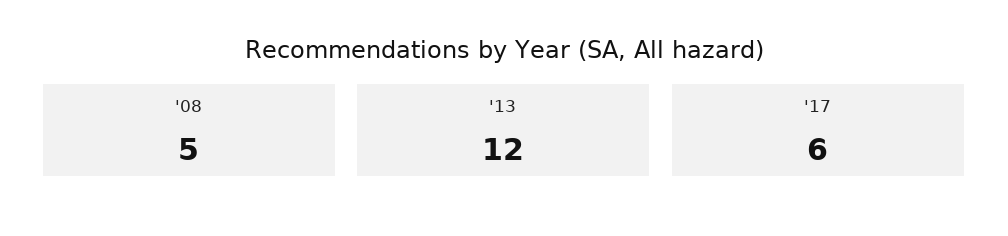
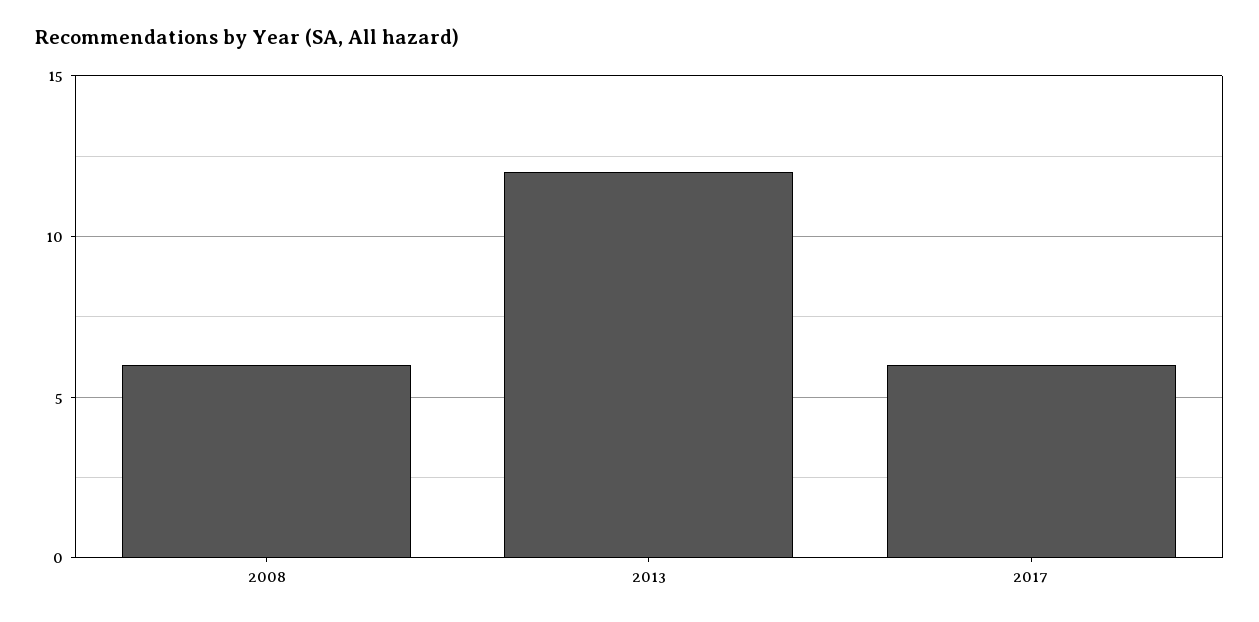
'08: 5 -> 6

